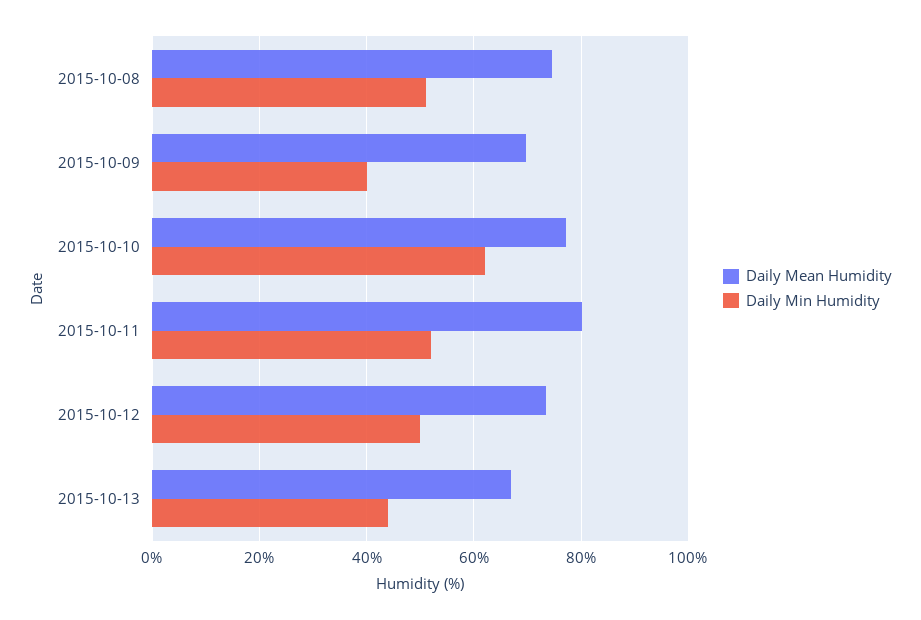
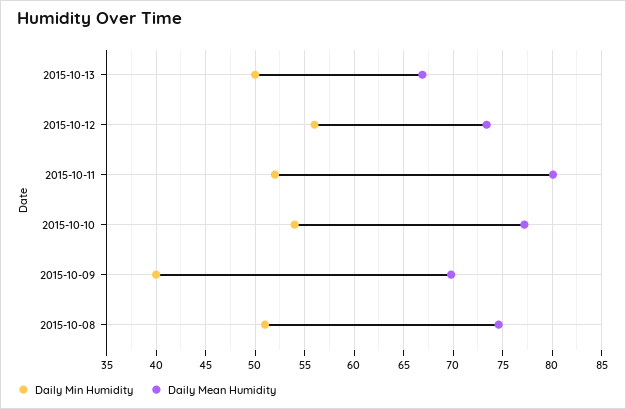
Daily Min Humidity, 2015-10-10: 62 -> 54
Daily Min Humidity, 2015-10-12: 50 -> 56
Daily Min Humidity, 2015-10-13: 44 -> 50

